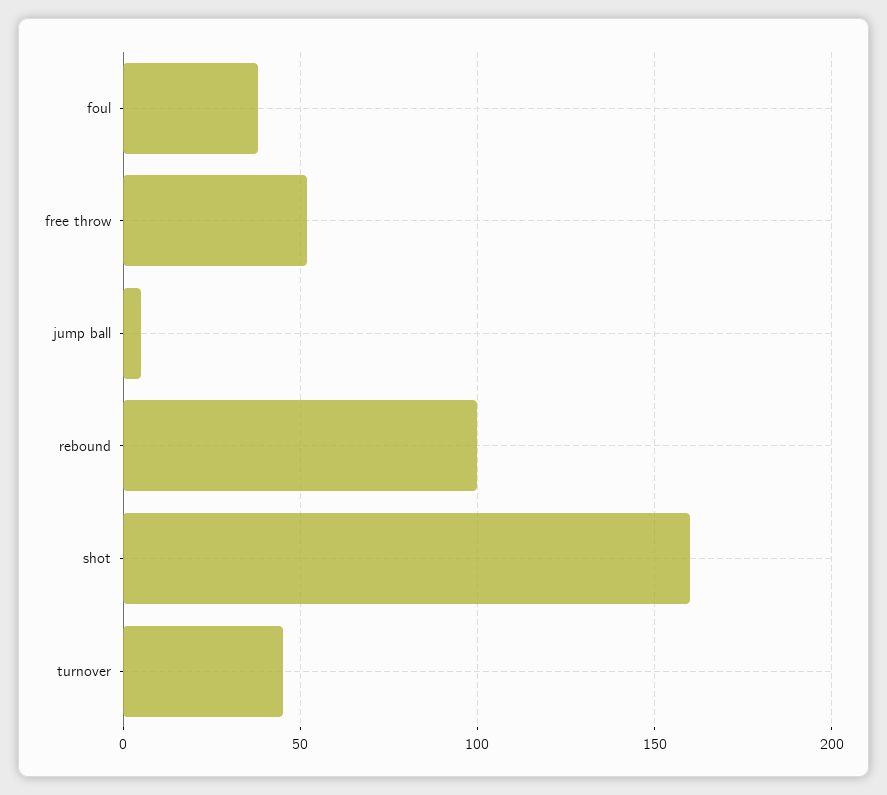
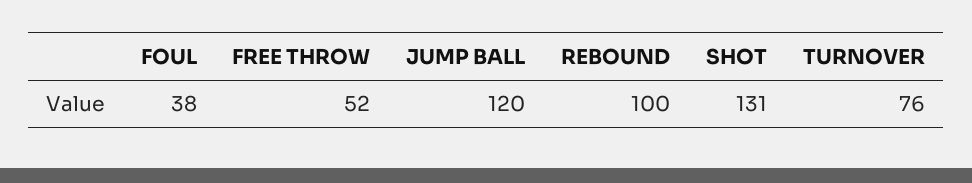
jump ball: 5 -> 120
shot: 160 -> 131
turnover: 45 -> 76

